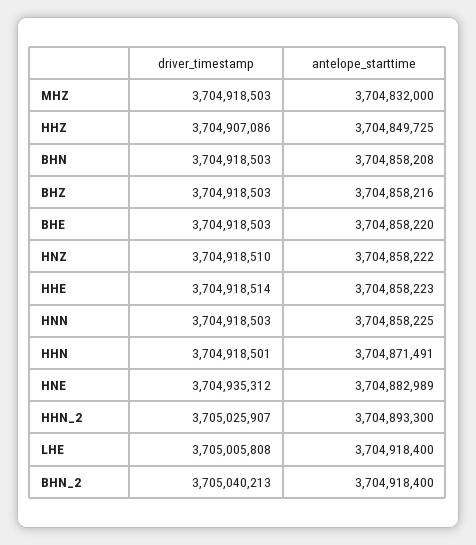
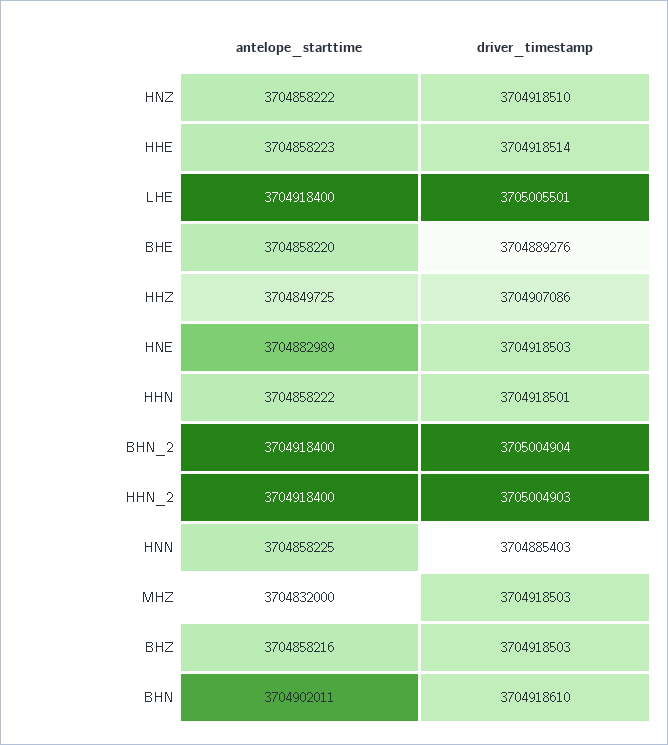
driver_timestamp, BHN: 3704918503 -> 3704918610
antelope_starttime, BHN: 3704858208 -> 3704902011
driver_timestamp, BHE: 3704918503 -> 3704889276
driver_timestamp, HNN: 3704918503 -> 3704885403
antelope_starttime, HHN: 3704871491 -> 3704858222
driver_timestamp, HNE: 3704935312 -> 3704918503
driver_timestamp, HHN_2: 3705025907 -> 3705004903
antelope_starttime, HHN_2: 3704893300 -> 3704918400
driver_timestamp, LHE: 3705005808 -> 3705005501
driver_timestamp, BHN_2: 3705040213 -> 3705004904

